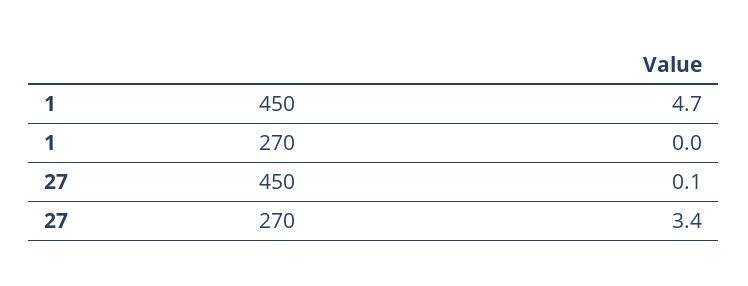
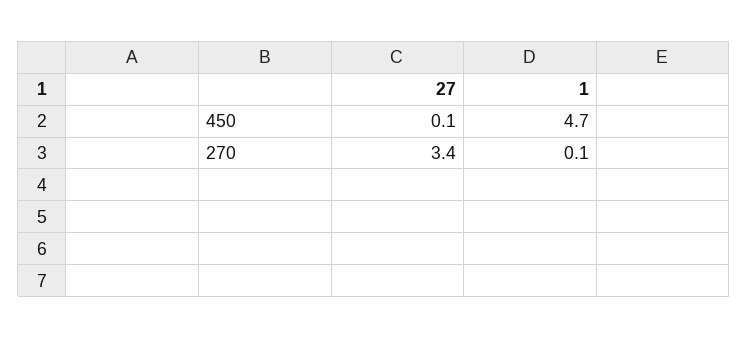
1, 270: 0 -> 0.1

